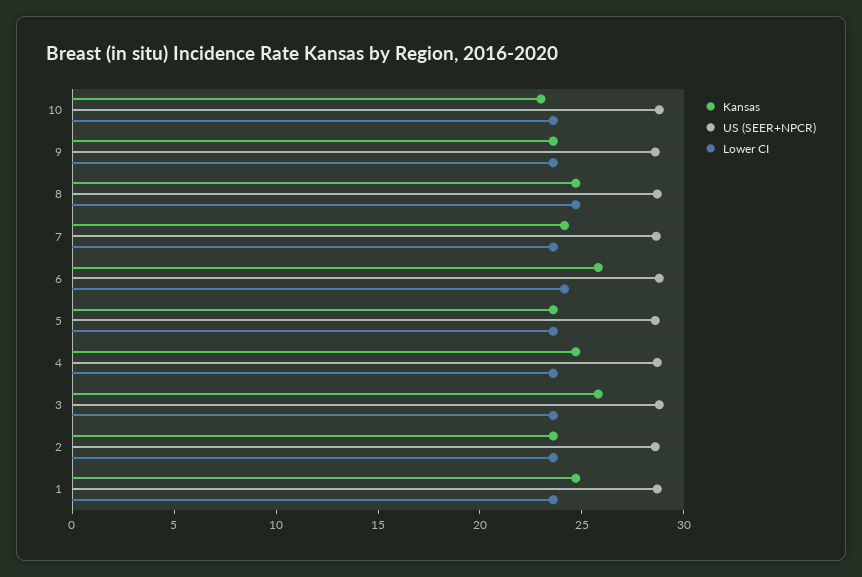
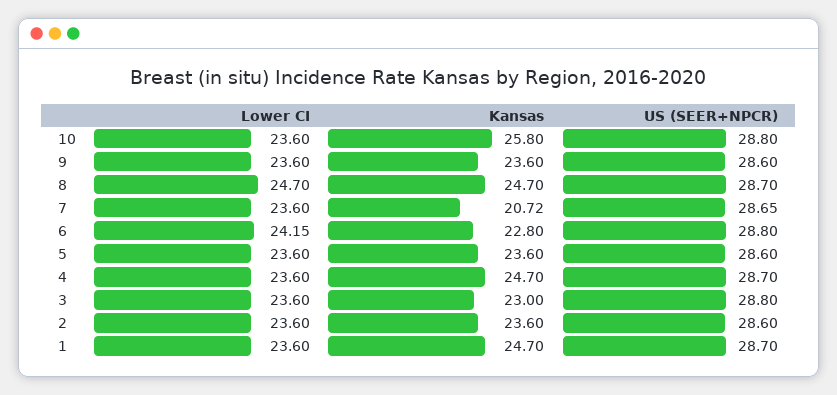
Kansas, 10: 23 -> 25.8
Kansas, 7: 24 -> 20.72
Kansas, 6: 26 -> 22.8
Kansas, 3: 26 -> 23

